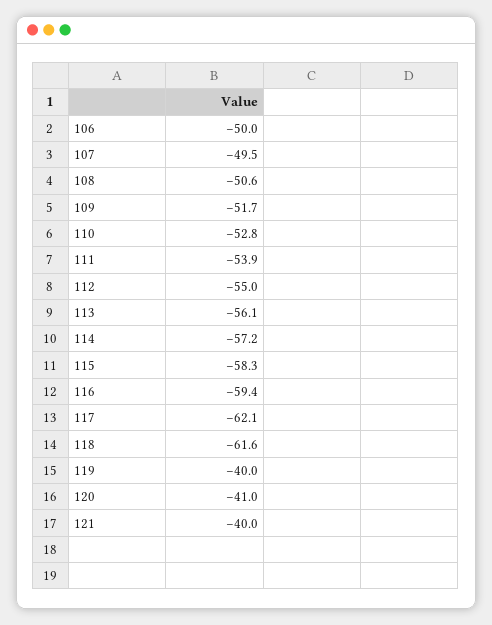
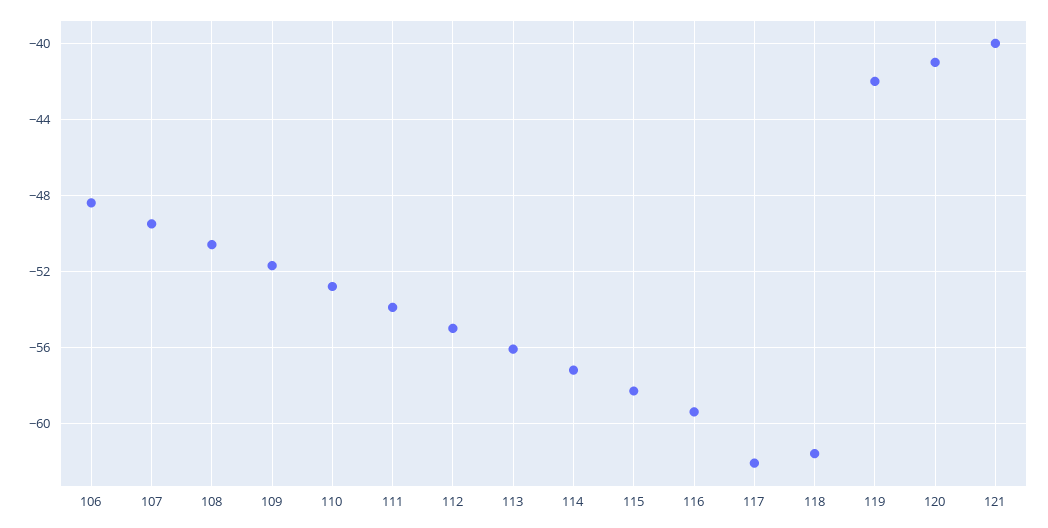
106: -50 -> -48.5
119: -40 -> -42

